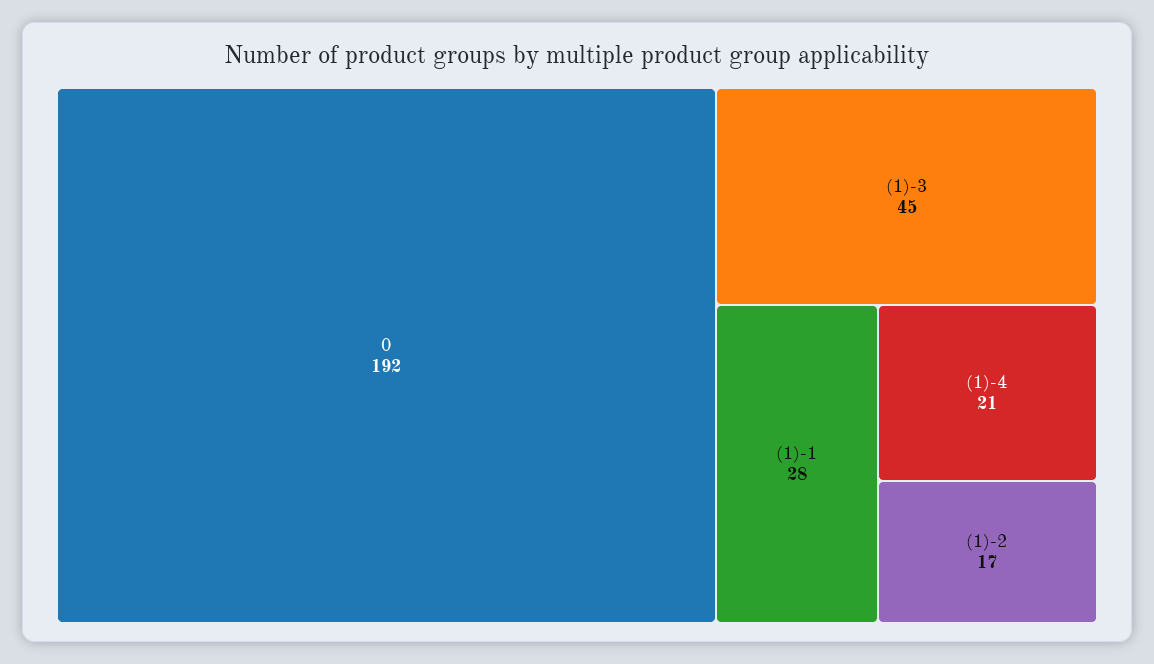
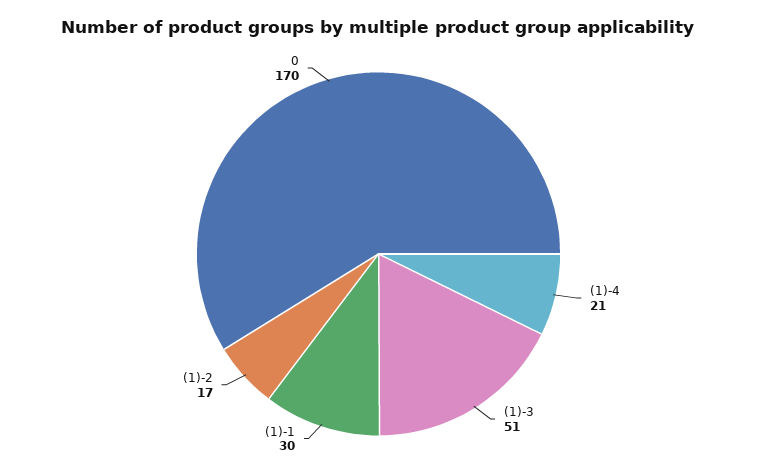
0: 192 -> 170
(1)-3: 45 -> 51
(1)-1: 28 -> 30

